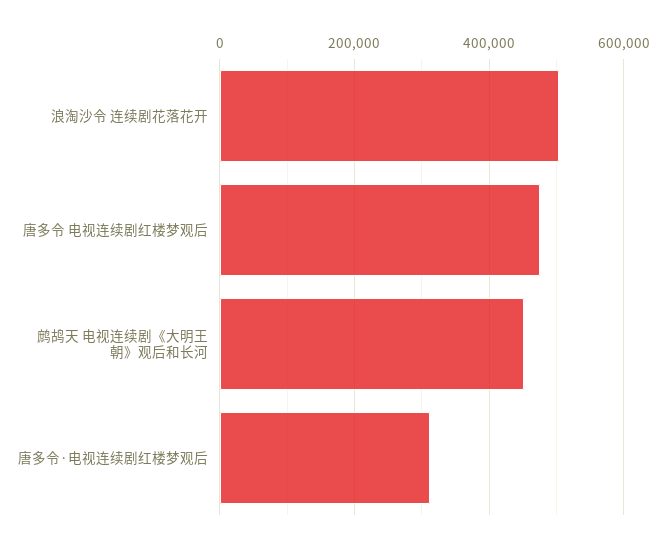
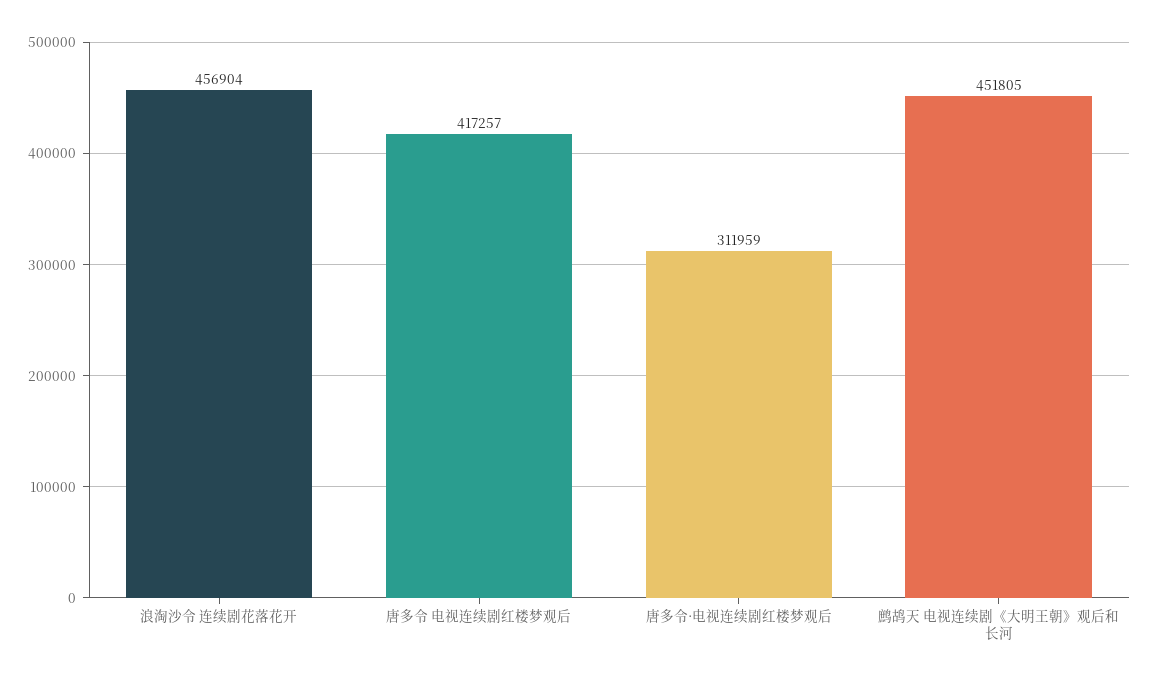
浪淘沙令 连续剧花落花开: 500000 -> 456904
唐多令 电视连续剧红楼梦观后: 480000 -> 417257

